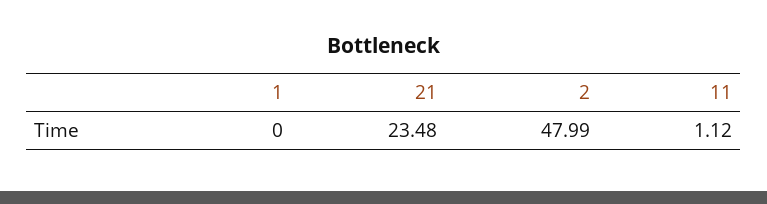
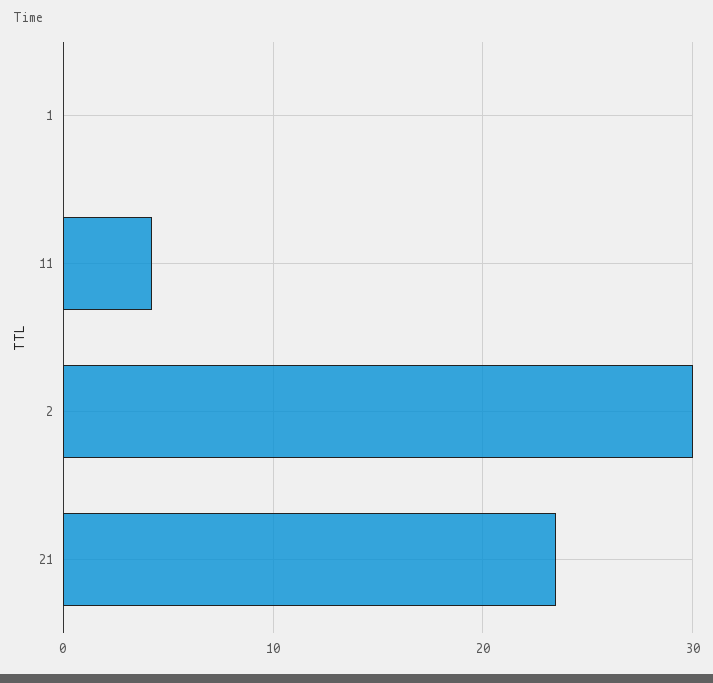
2: 47.99 -> 30
11: 1.12 -> 4

